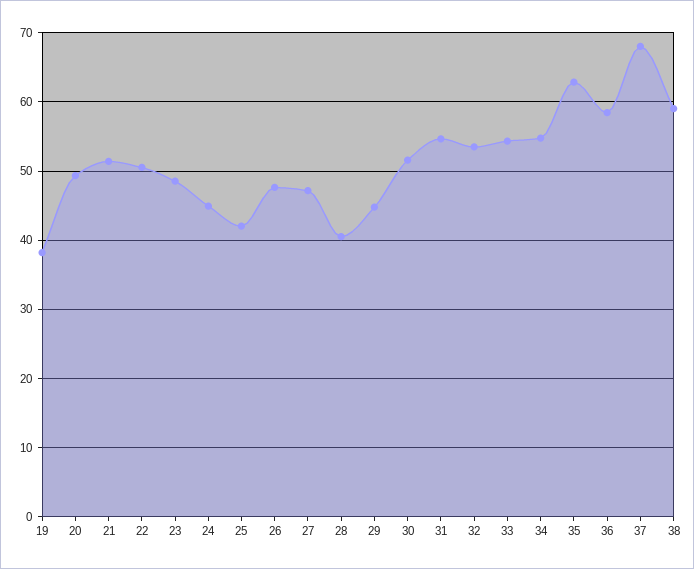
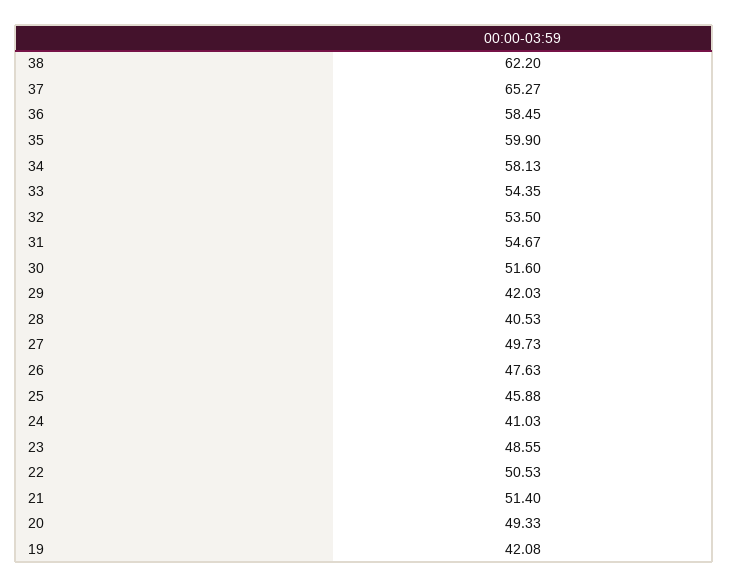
19: 38 -> 42.08
24: 45 -> 41.03
25: 42 -> 45.88
27: 47 -> 49.73
29: 45 -> 42.03
34: 55 -> 58.13
35: 63 -> 59.9
37: 68 -> 65.27
38: 59 -> 62.2

